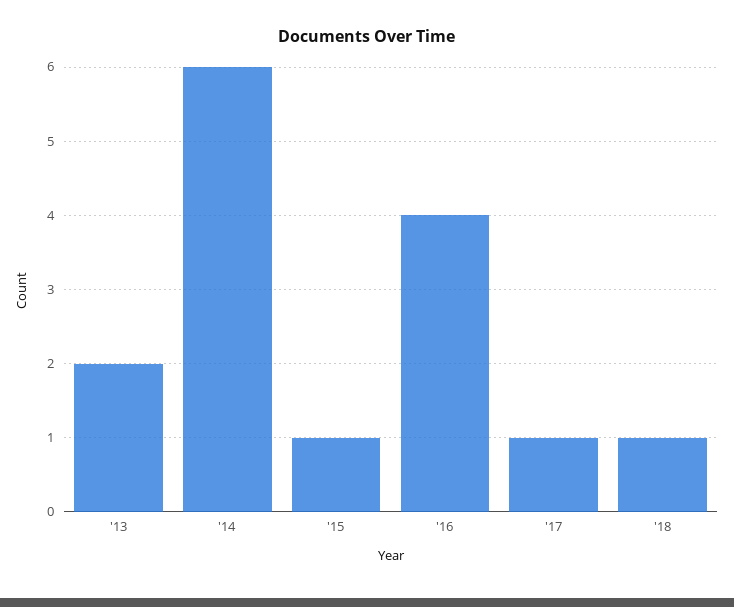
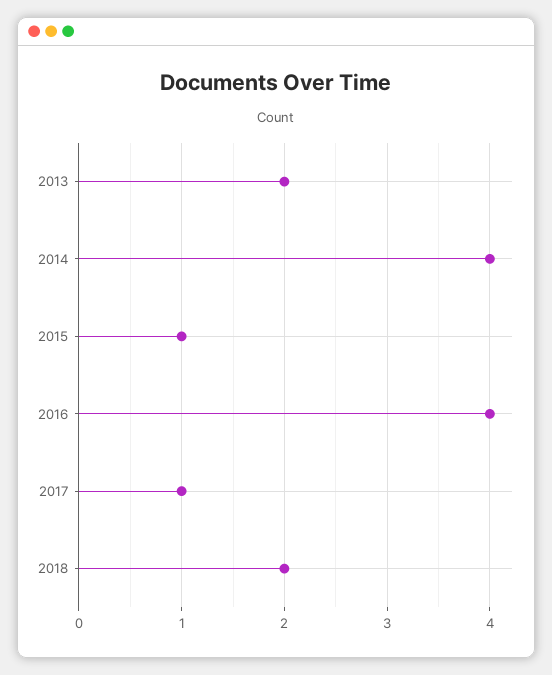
'14: 6 -> 4
'18: 1 -> 2

